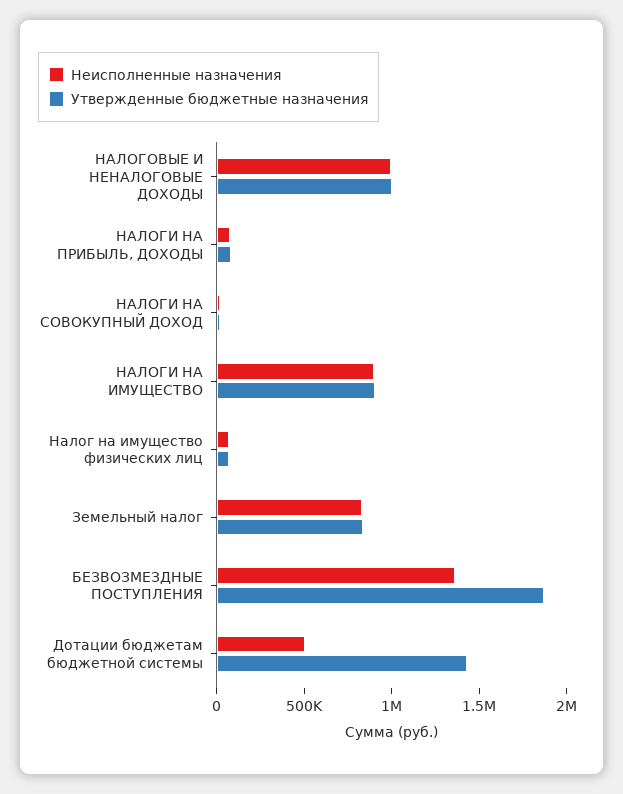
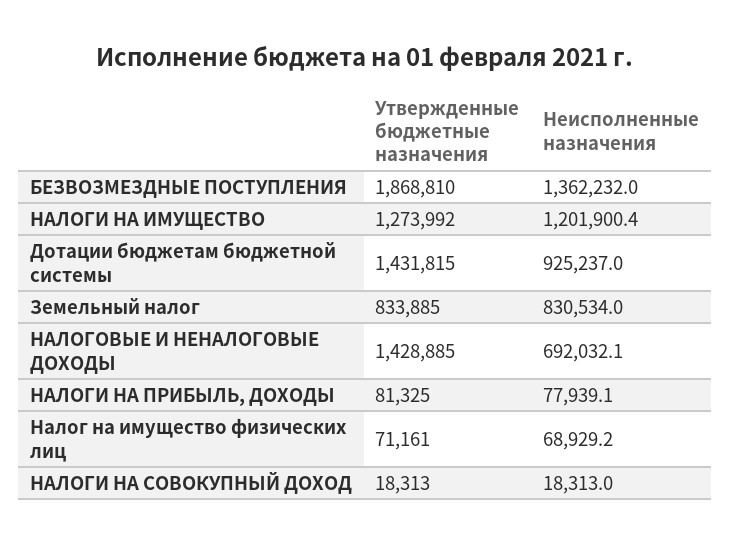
Неисполненные назначения, НАЛОГОВЫЕ И НЕНАЛОГОВЫЕ ДОХОДЫ: 1000000 -> 692032.1
Утвержденные бюджетные назначения, НАЛОГОВЫЕ И НЕНАЛОГОВЫЕ ДОХОДЫ: 1000000 -> 1428885
Неисполненные назначения, НАЛОГИ НА ИМУЩЕСТВО: 900000 -> 1201900.4
Утвержденные бюджетные назначения, НАЛОГИ НА ИМУЩЕСТВО: 900000 -> 1273992
Неисполненные назначения, Дотации бюджетам бюджетной системы: 500000 -> 925237

